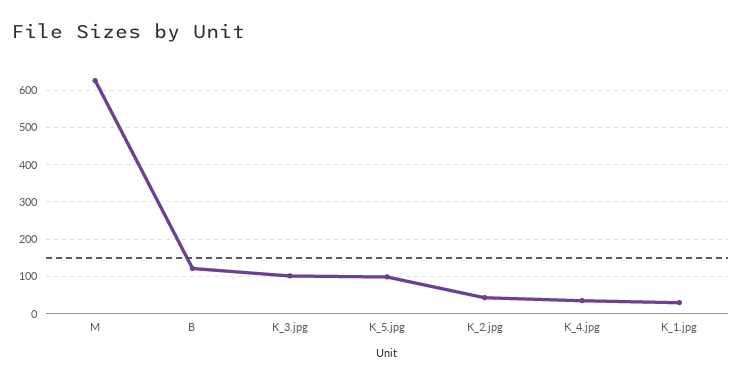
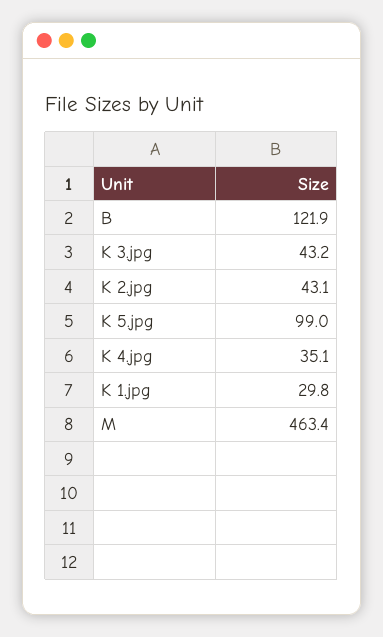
M: 620 -> 463.4
K_3.jpg: 100 -> 43.2

